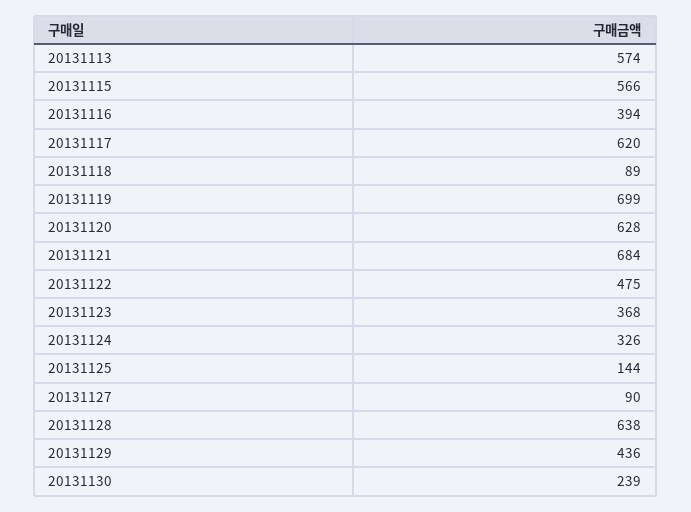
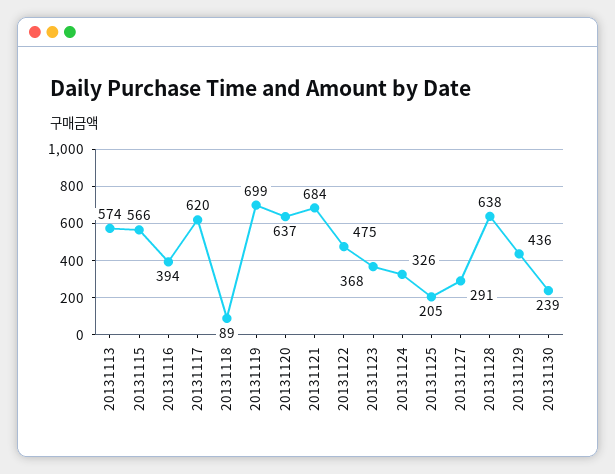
20131120: 628 -> 637
20131125: 144 -> 205
20131127: 90 -> 291

